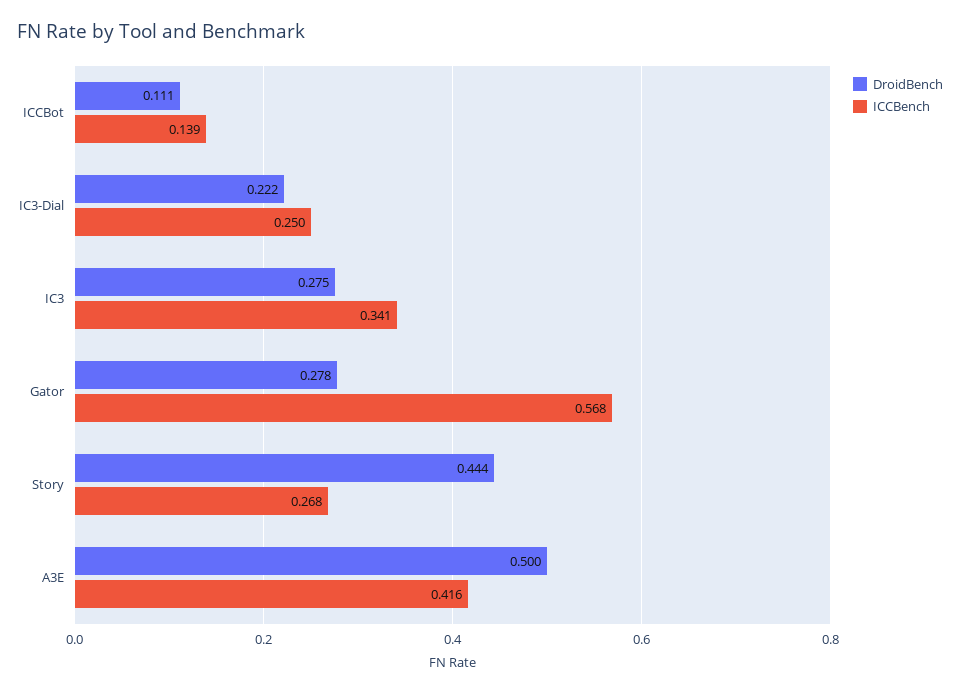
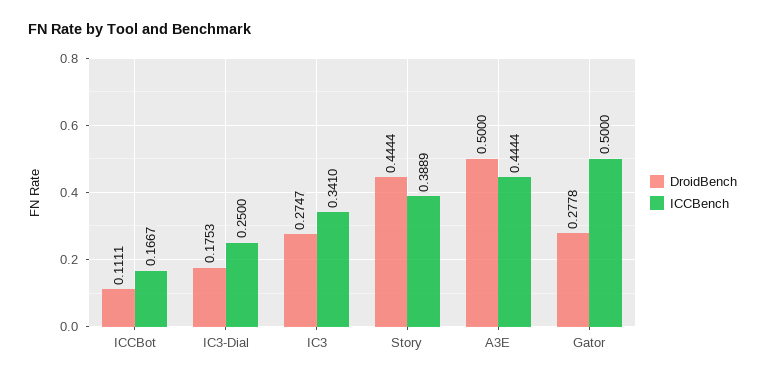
ICCBench, ICCBot: 0.139 -> 0.1667
DroidBench, IC3-Dial: 0.222 -> 0.1753
ICCBench, Gator: 0.568 -> 0.5
ICCBench, Story: 0.268 -> 0.3889
ICCBench, A3E: 0.416 -> 0.4444

